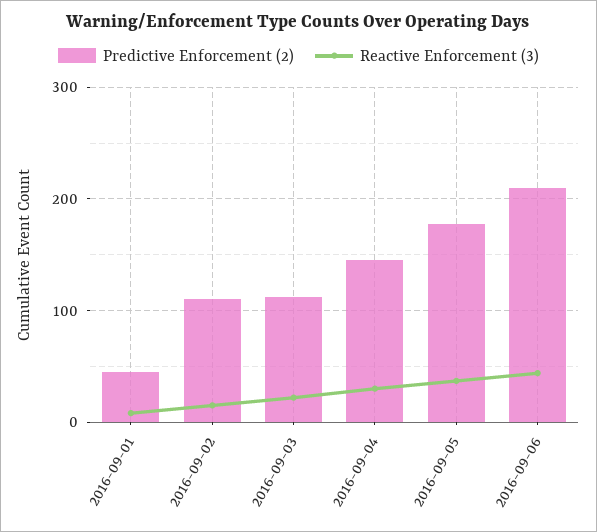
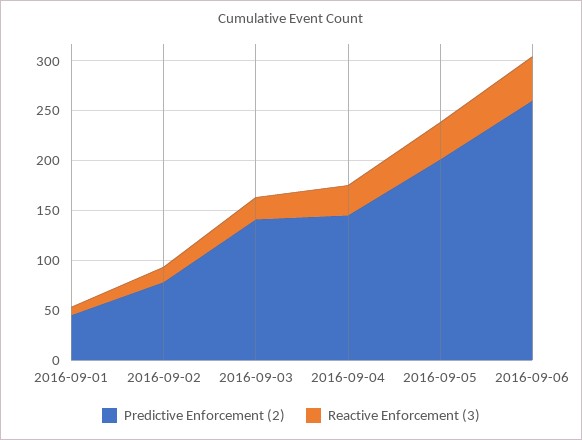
Predictive Enforcement (2), 2016-09-02: 110 -> 80
Predictive Enforcement (2), 2016-09-03: 110 -> 140
Predictive Enforcement (2), 2016-09-05: 180 -> 200
Predictive Enforcement (2), 2016-09-06: 210 -> 260

